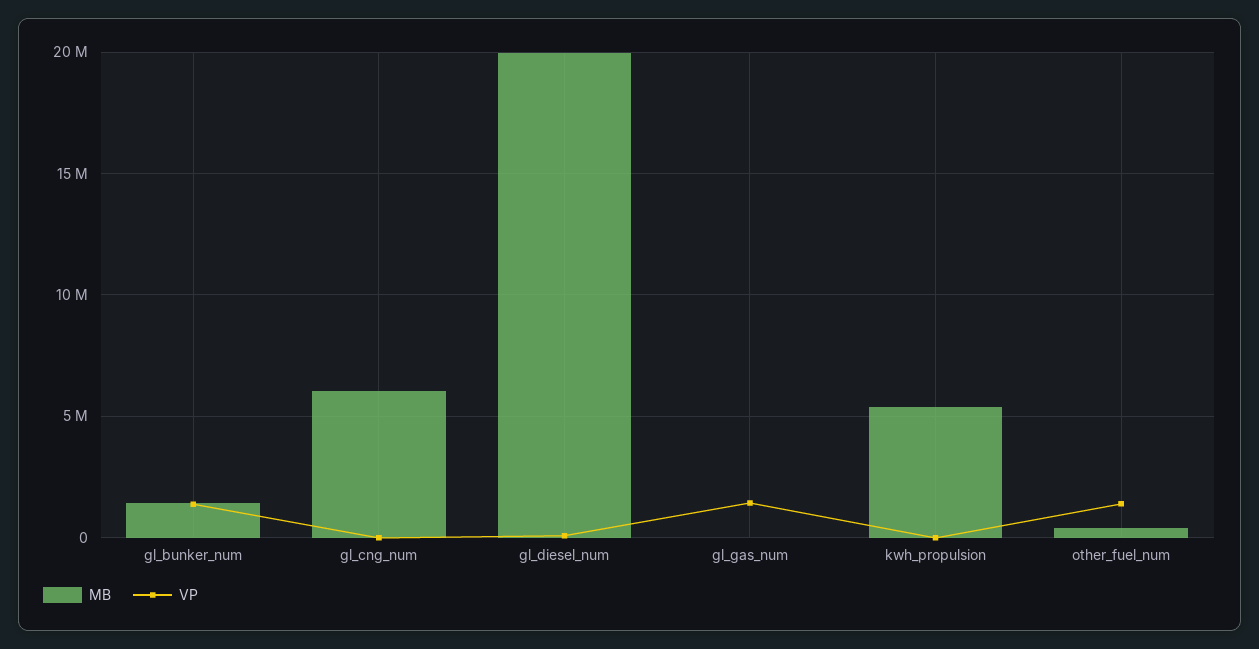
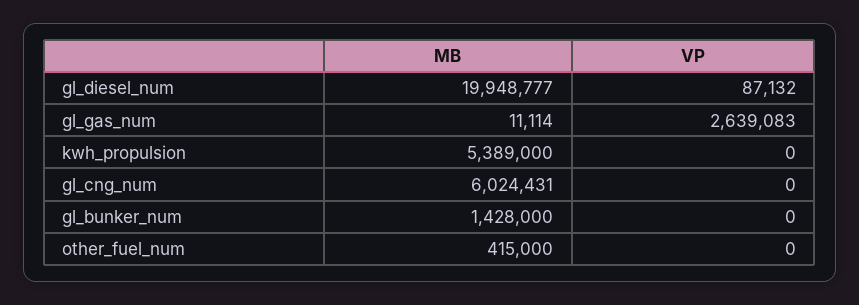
VP, gl_bunker_num: 1500000 -> 0
VP, gl_gas_num: 1500000 -> 2639083
VP, other_fuel_num: 1500000 -> 0

